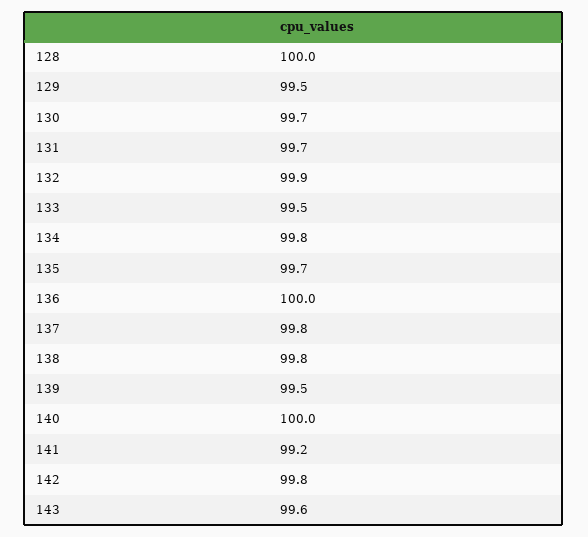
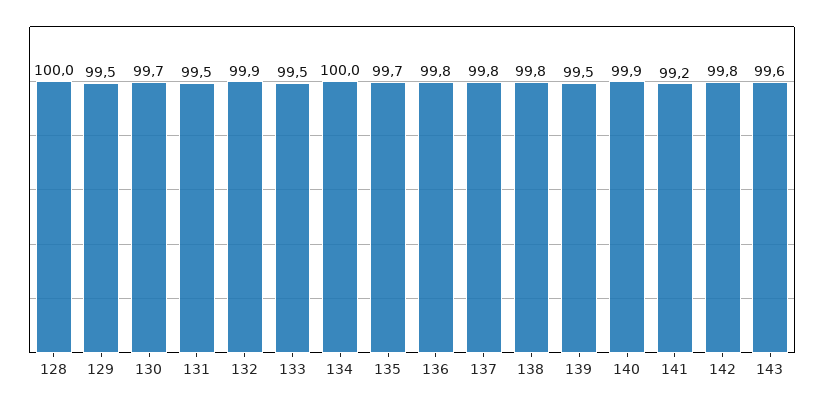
131: 99.7 -> 99.5
134: 99.8 -> 100
136: 100 -> 99.8
140: 100 -> 99.9

